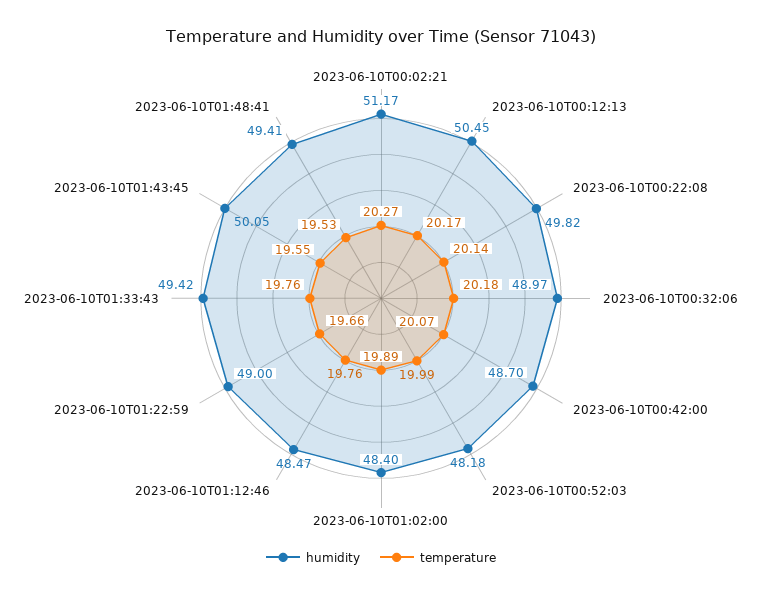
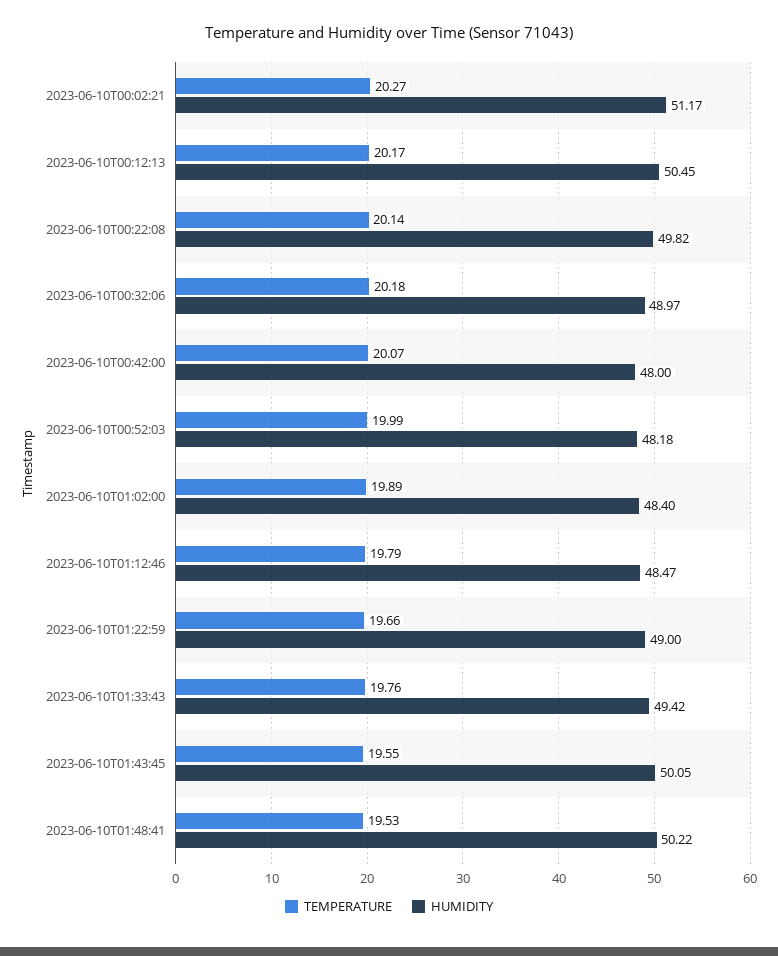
humidity, 2023-06-10T00:42:00: 48.7 -> 48
temperature, 2023-06-10T01:12:46: 19.76 -> 19.79
humidity, 2023-06-10T01:48:41: 49.41 -> 50.22

